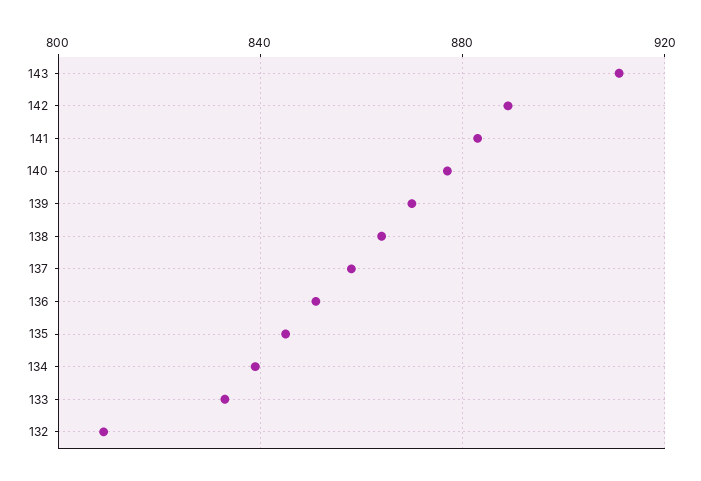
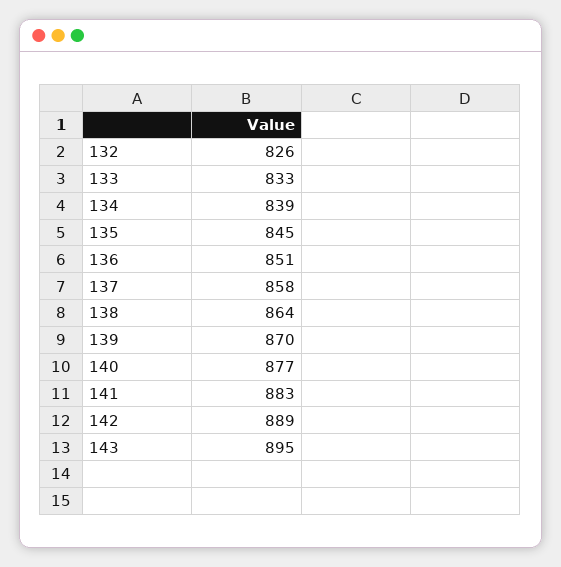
143: 910 -> 895
132: 810 -> 826

